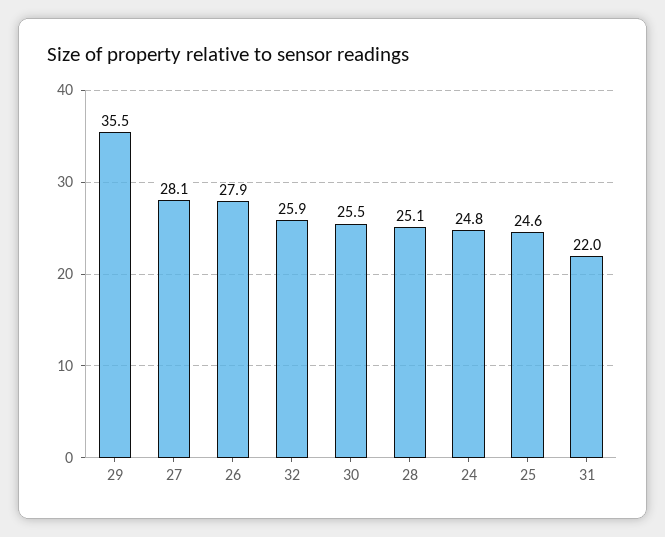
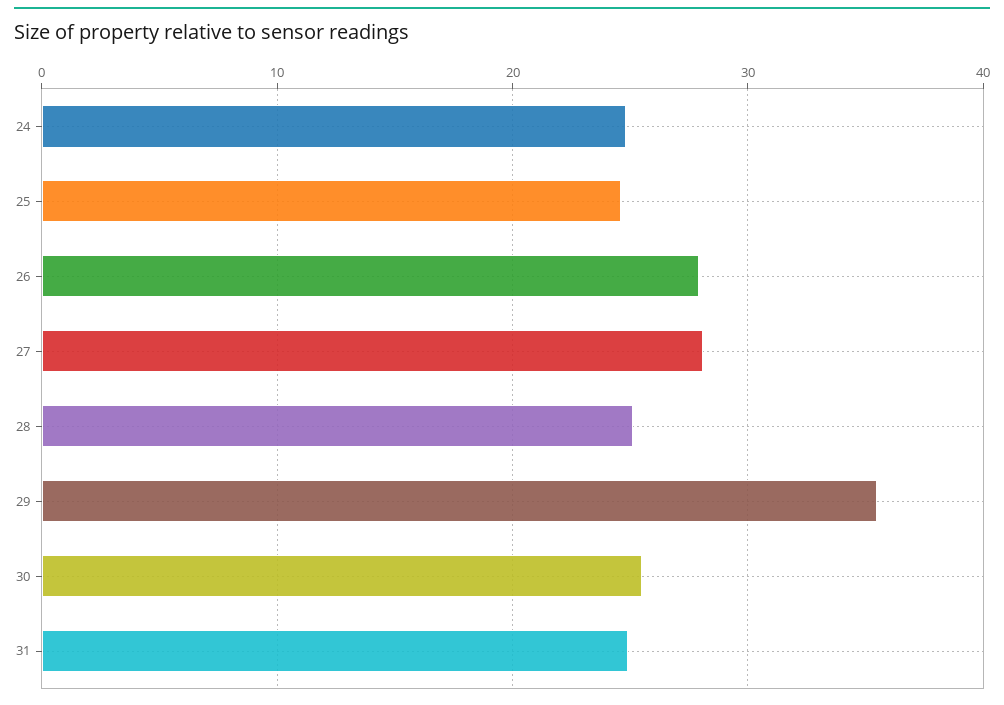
32: 25.9 -> none
31: 22 -> 25

